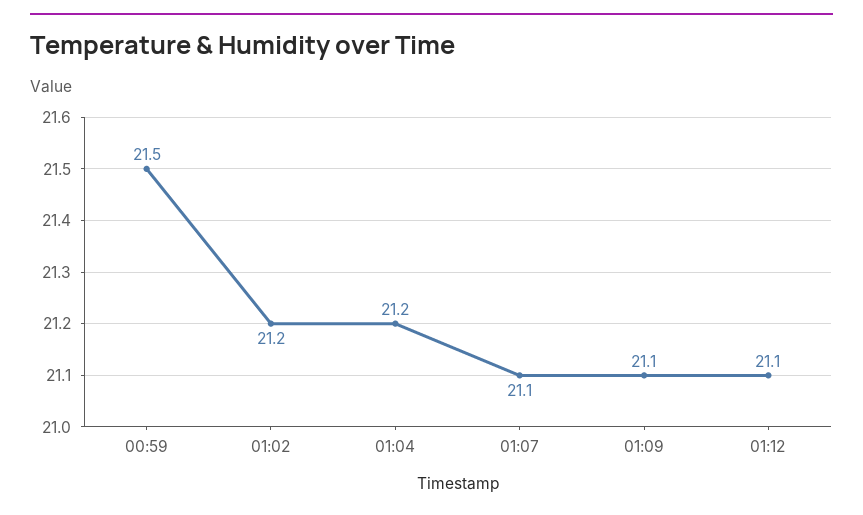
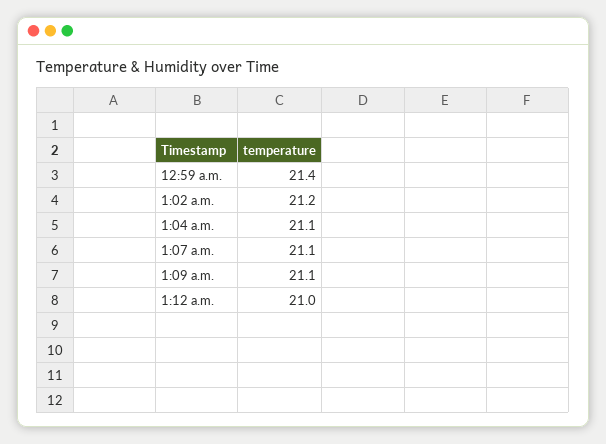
00:59: 21.5 -> 21.4
01:04: 21.2 -> 21.1
01:12: 21.1 -> 21

